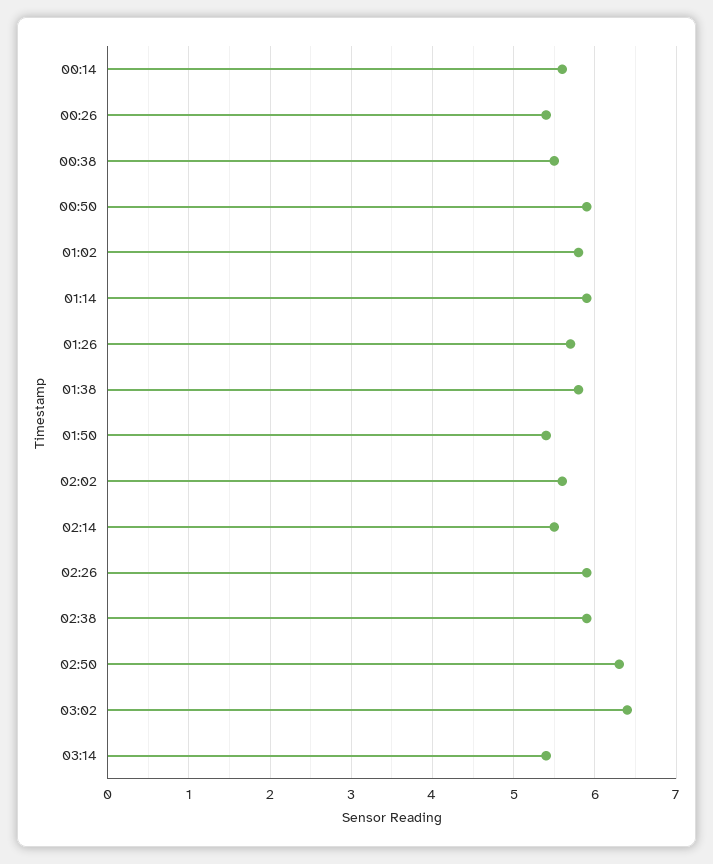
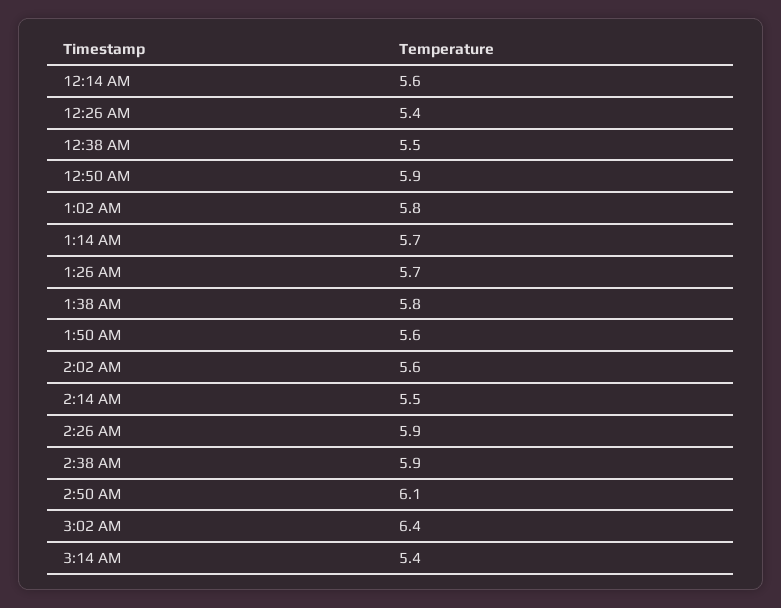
01:14: 5.9 -> 5.7
01:50: 5.4 -> 5.6
02:50: 6.3 -> 6.1

